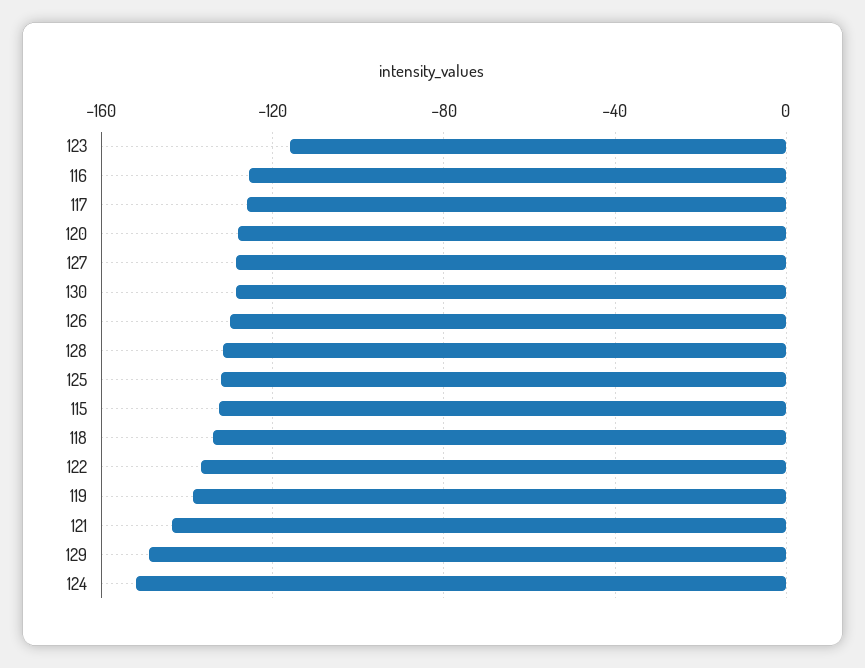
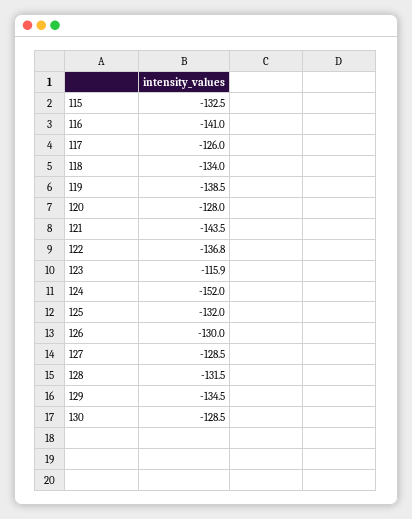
116: -125 -> -141
129: -150 -> -134.5

